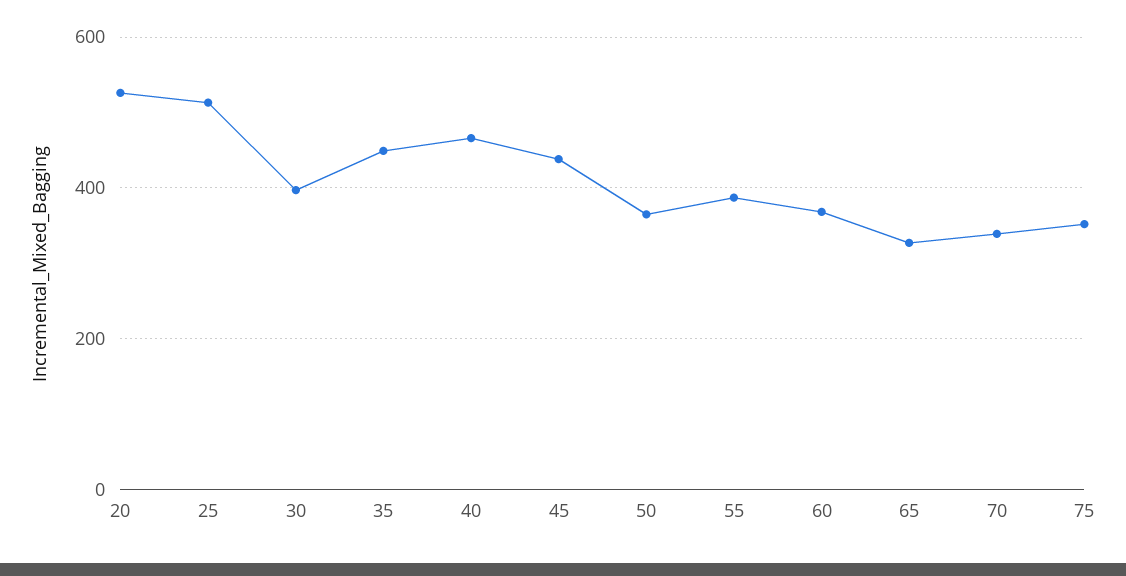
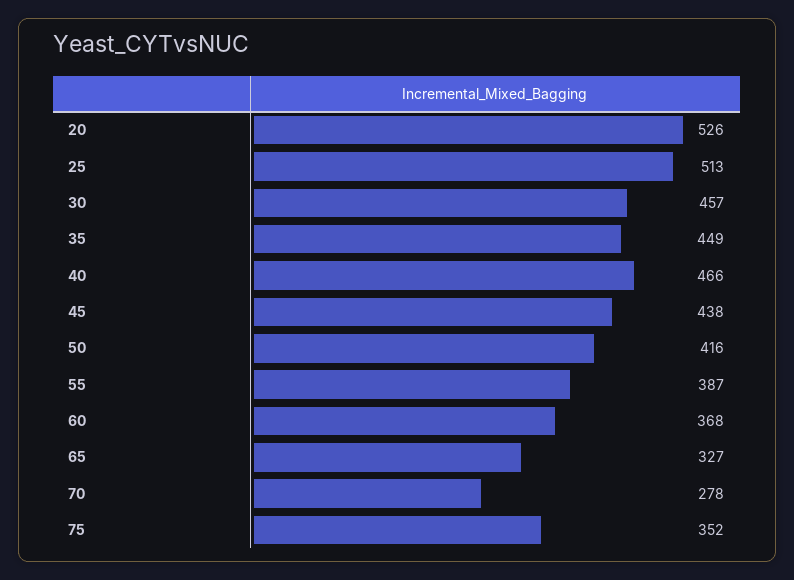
30: 400 -> 457
50: 360 -> 416
70: 340 -> 278

